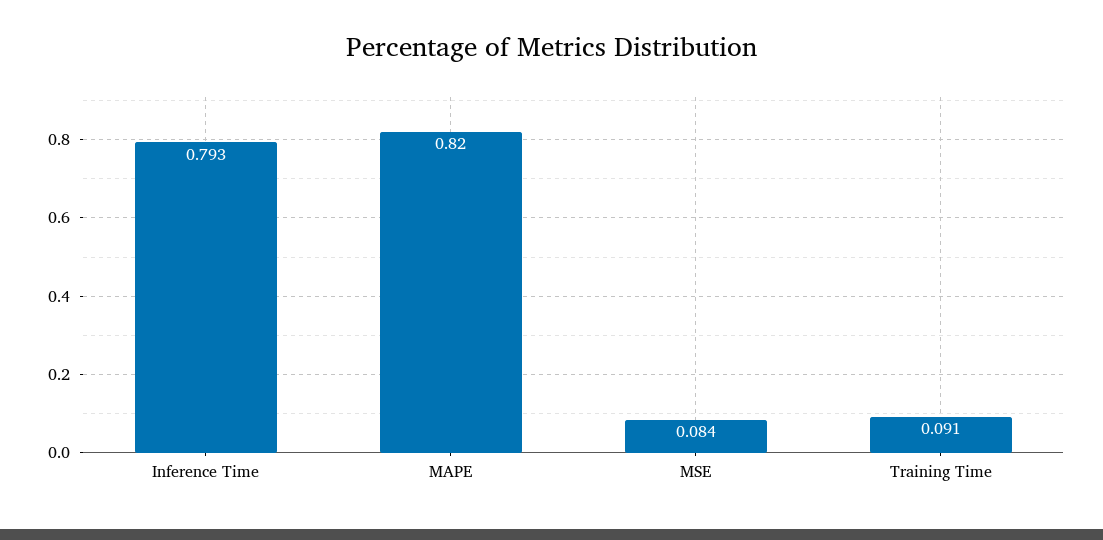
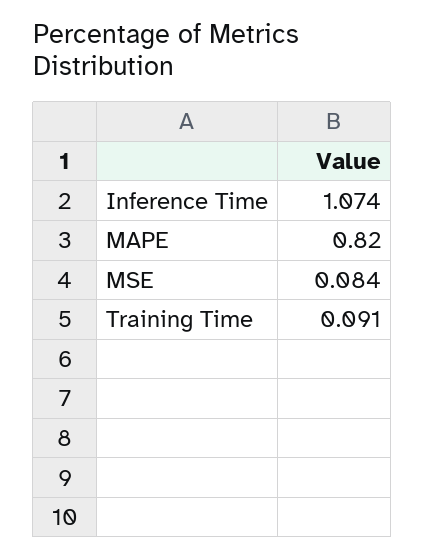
Inference Time: 0.793 -> 1.074

